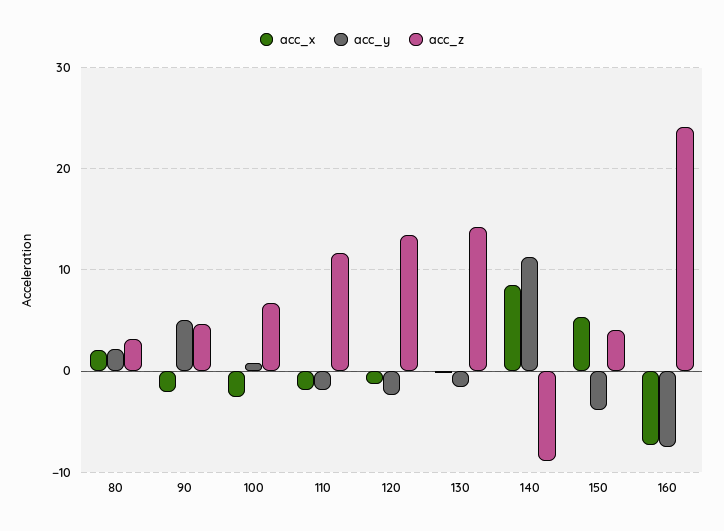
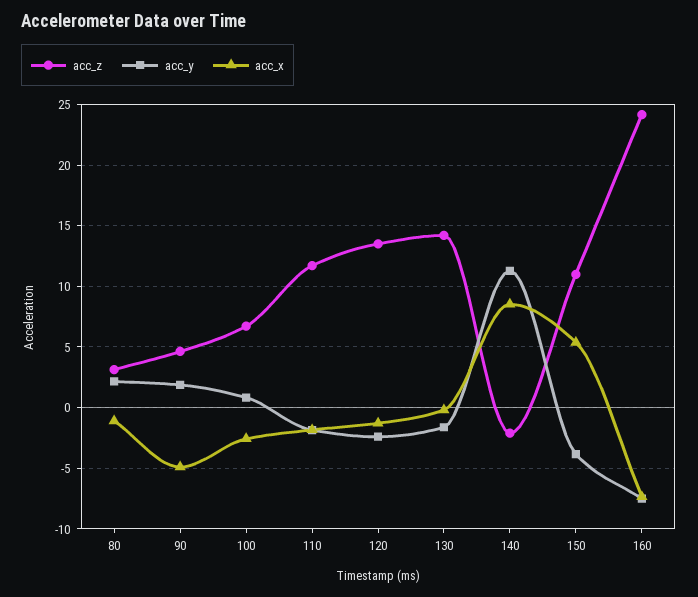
acc_x, 80: 2 -> -1
acc_x, 90: -2 -> -5
acc_y, 90: 5 -> 2
acc_z, 140: -9 -> -2
acc_z, 150: 4 -> 11

